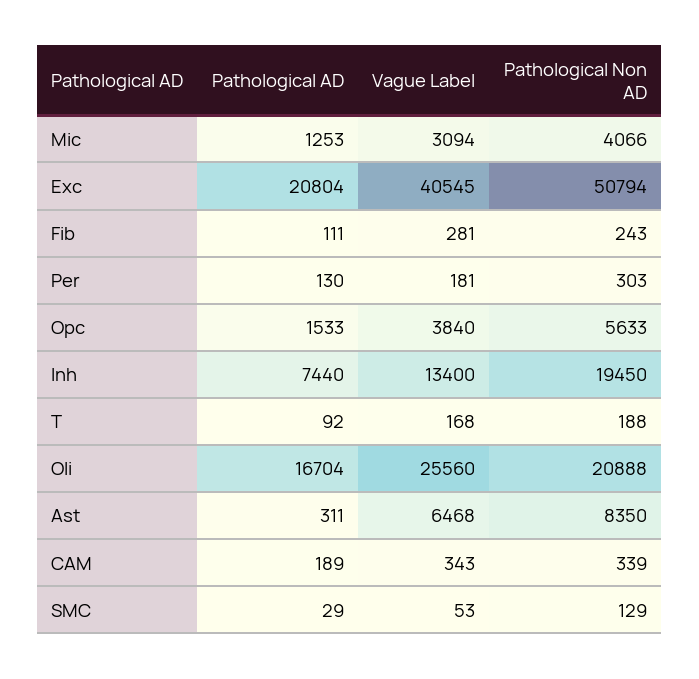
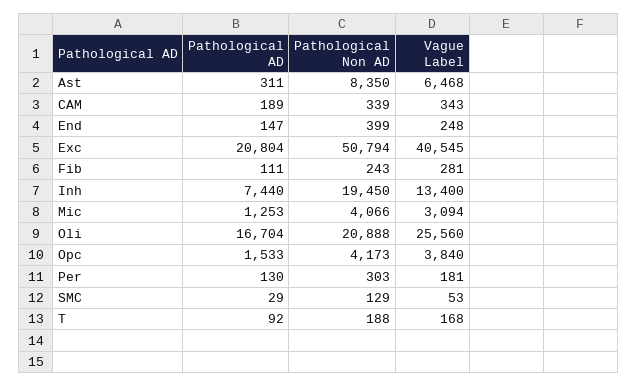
Pathological Non AD, Opc: 5633 -> 4173
Pathological AD, End: none -> 147
Pathological Non AD, End: none -> 399
Vague Label, End: none -> 248

